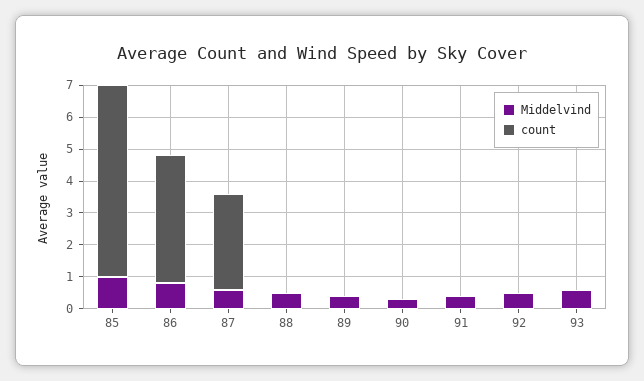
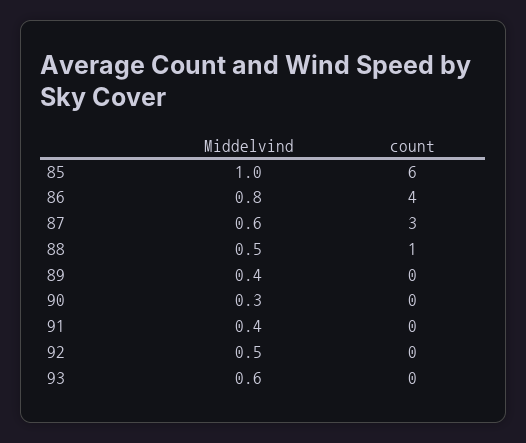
count, 88: 0 -> 1

